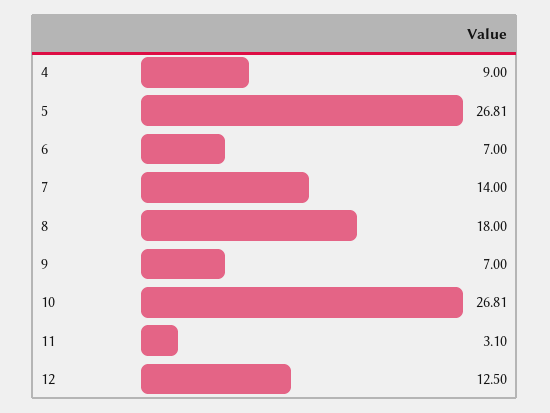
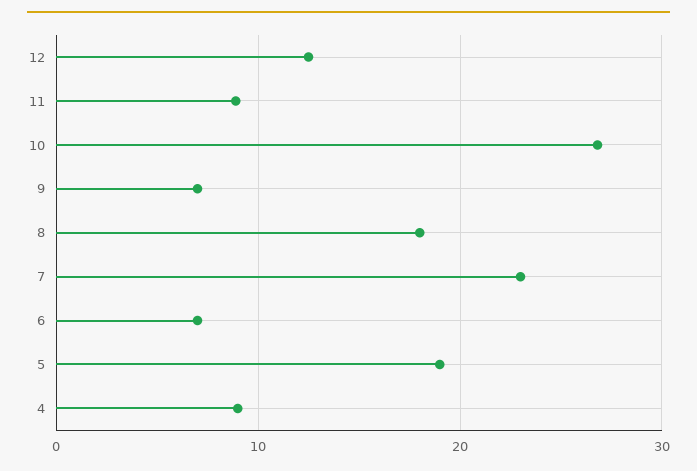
5: 26.81 -> 19
7: 14 -> 23
11: 3.1 -> 9

